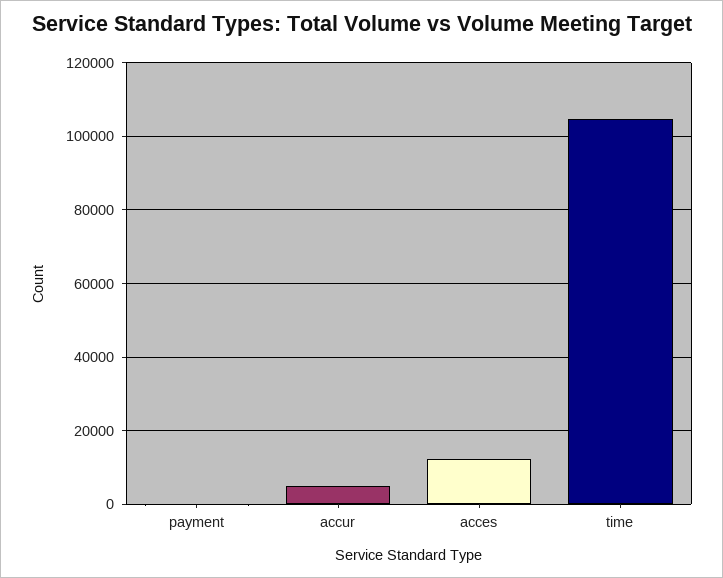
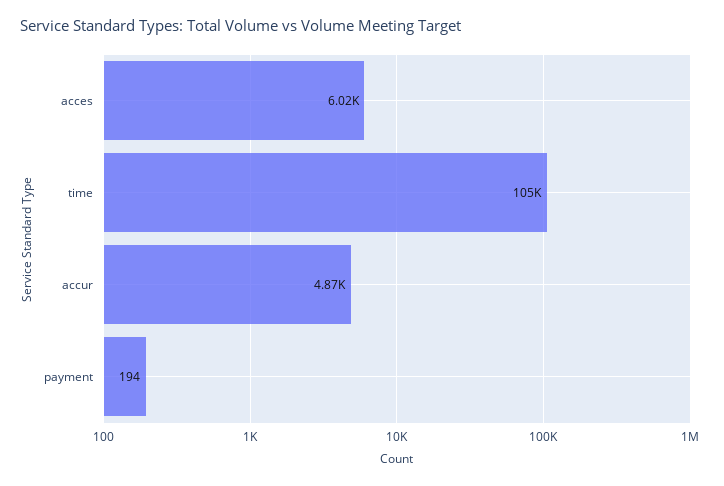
acces: 12000 -> 6020

